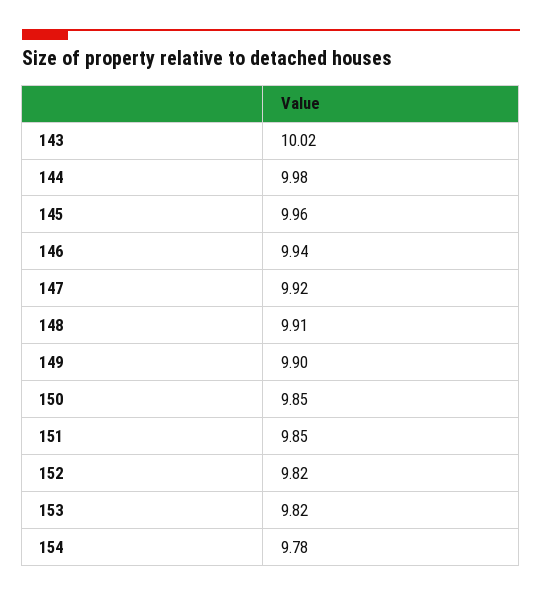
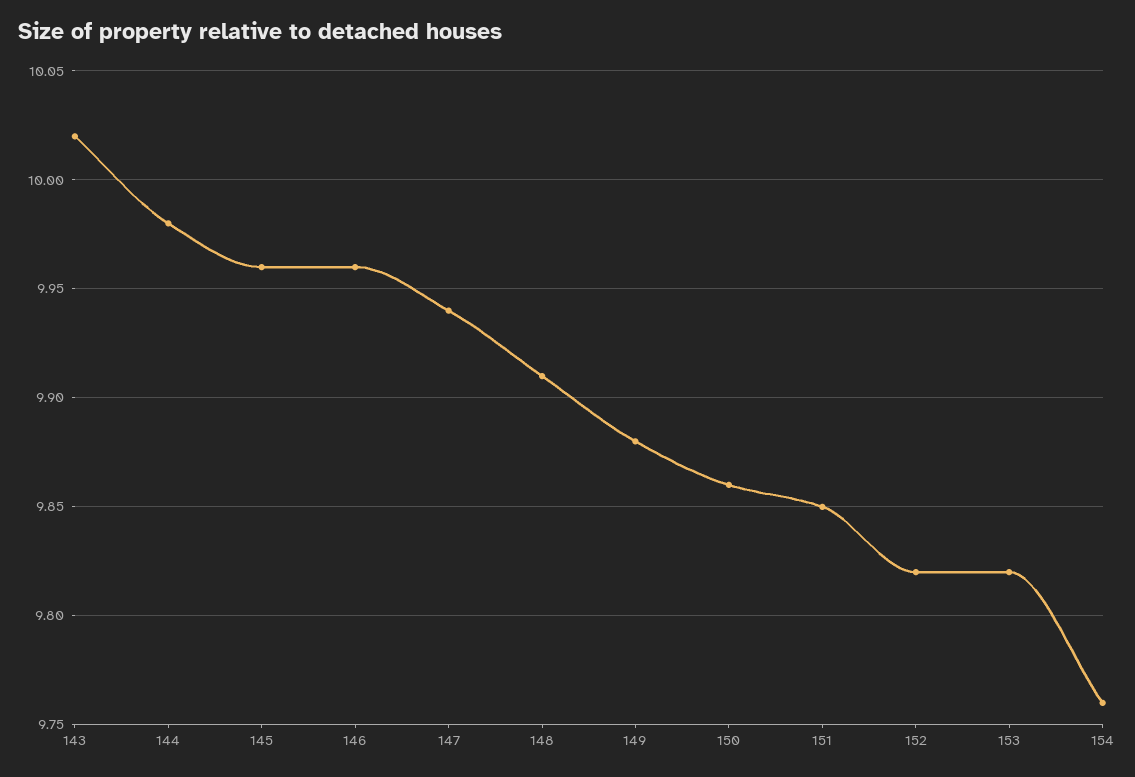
146: 9.94 -> 9.96
147: 9.92 -> 9.94
149: 9.9 -> 9.88
150: 9.85 -> 9.86
154: 9.78 -> 9.76

